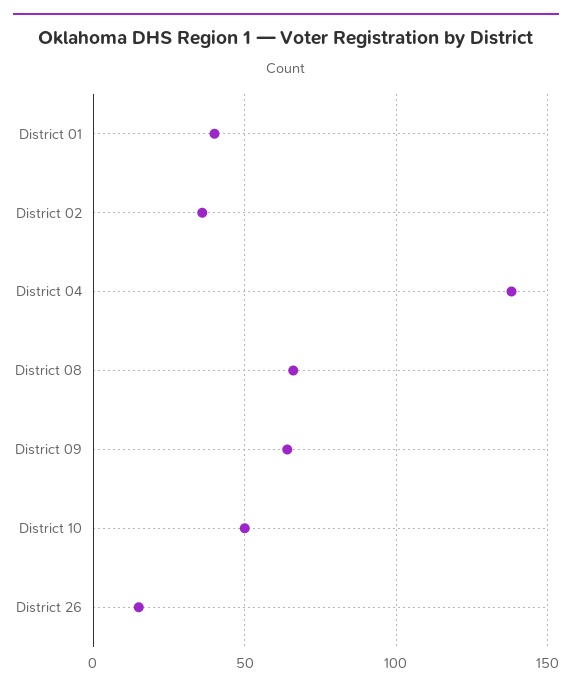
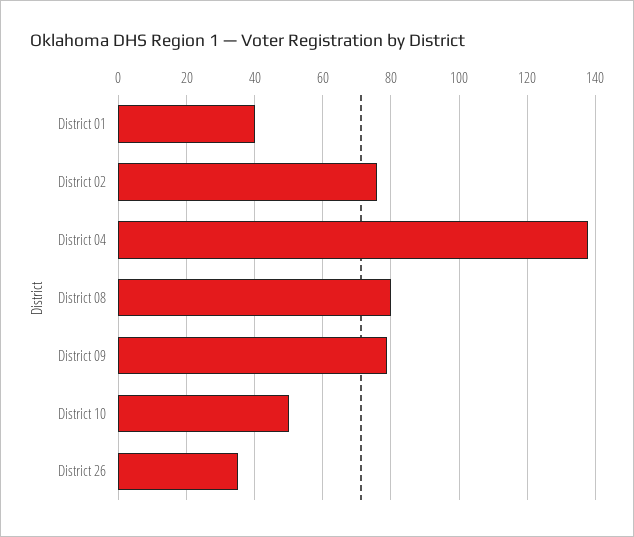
District 02: 35 -> 75
District 08: 65 -> 80
District 09: 65 -> 80
District 26: 15 -> 35

